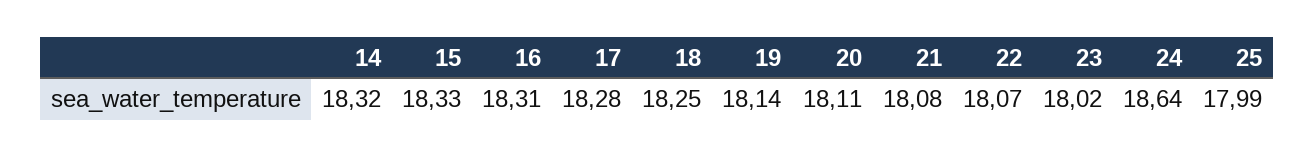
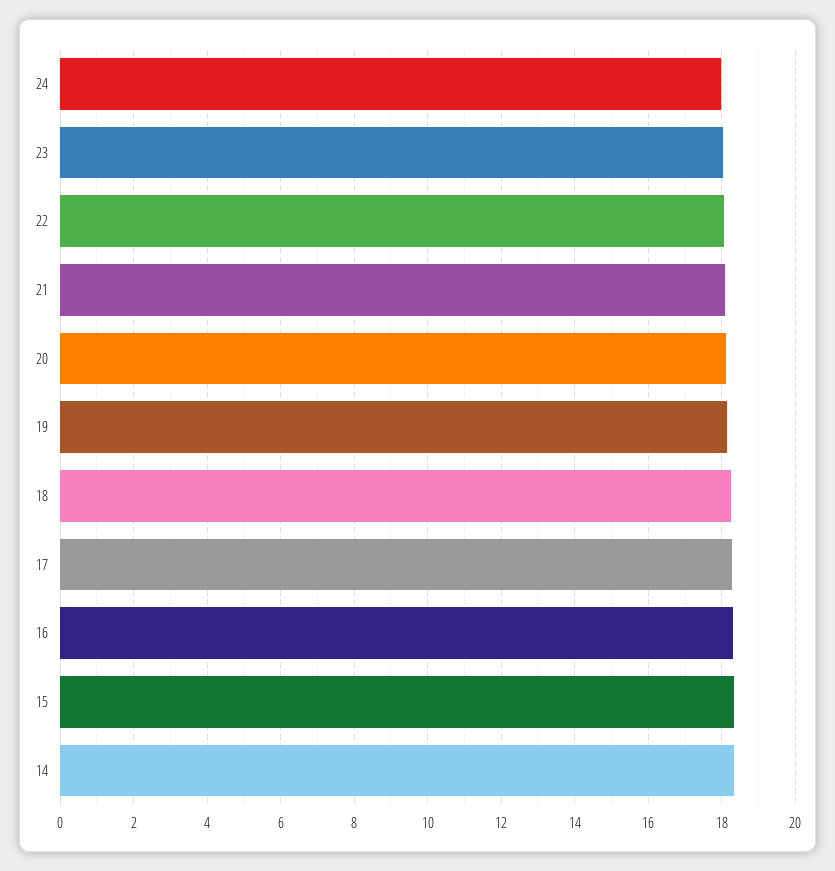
24: 18.64 -> 18
25: 17.99 -> none

